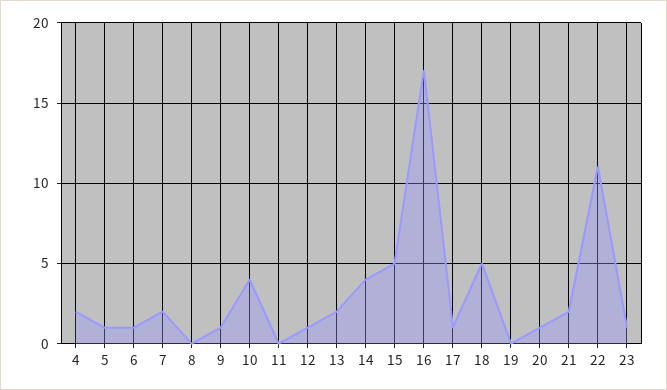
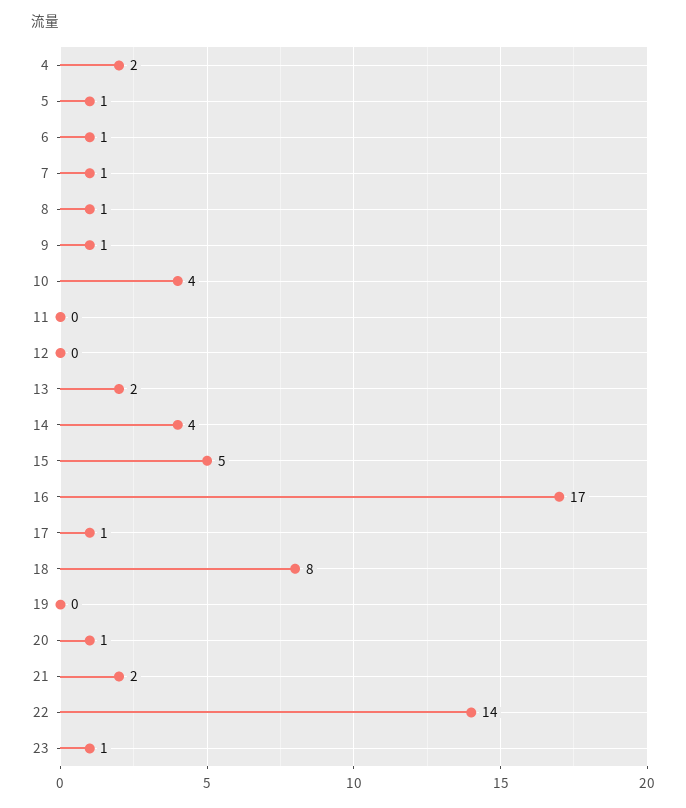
7: 2 -> 1
8: 0 -> 1
12: 1 -> 0
18: 5 -> 8
22: 11 -> 14

